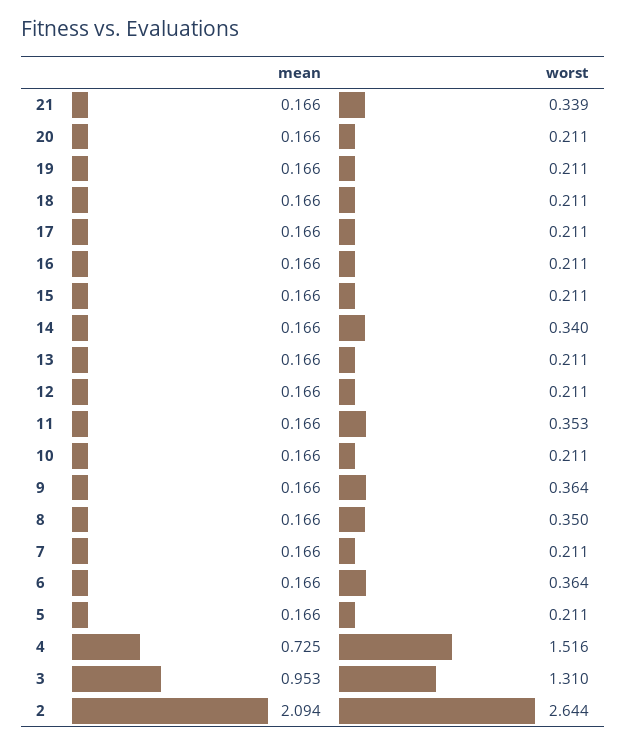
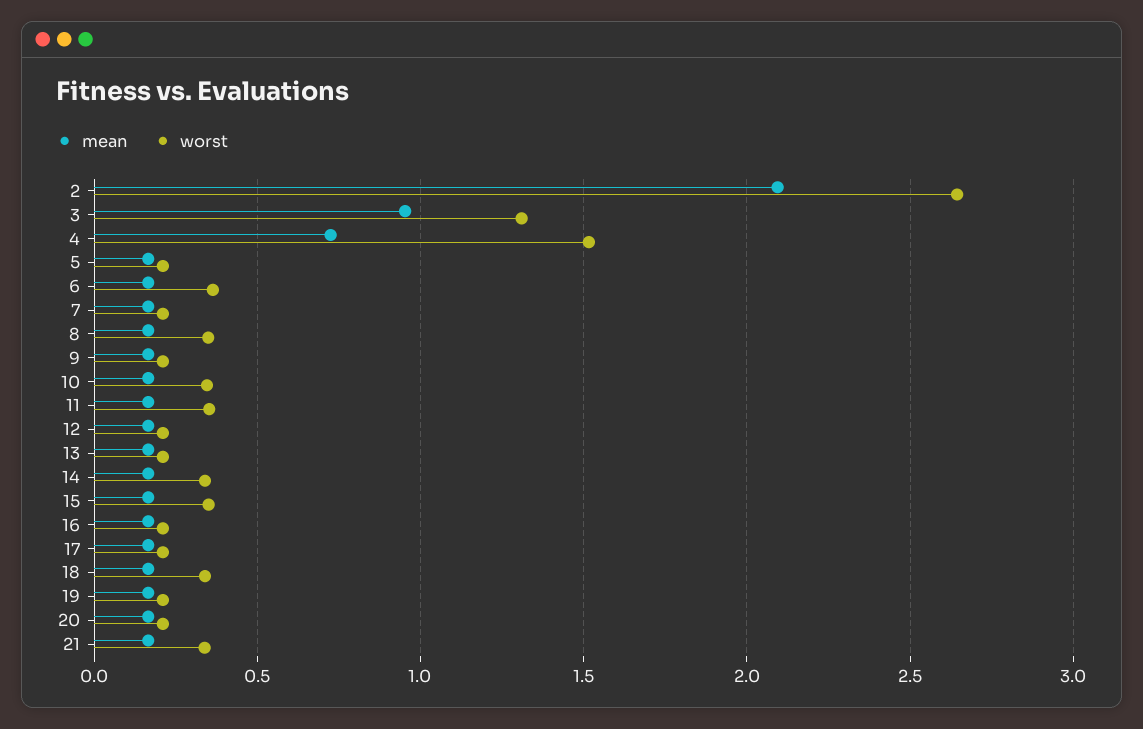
worst, 18: 0.211 -> 0.35
worst, 15: 0.211 -> 0.35
worst, 10: 0.211 -> 0.35
worst, 9: 0.364 -> 0.2

